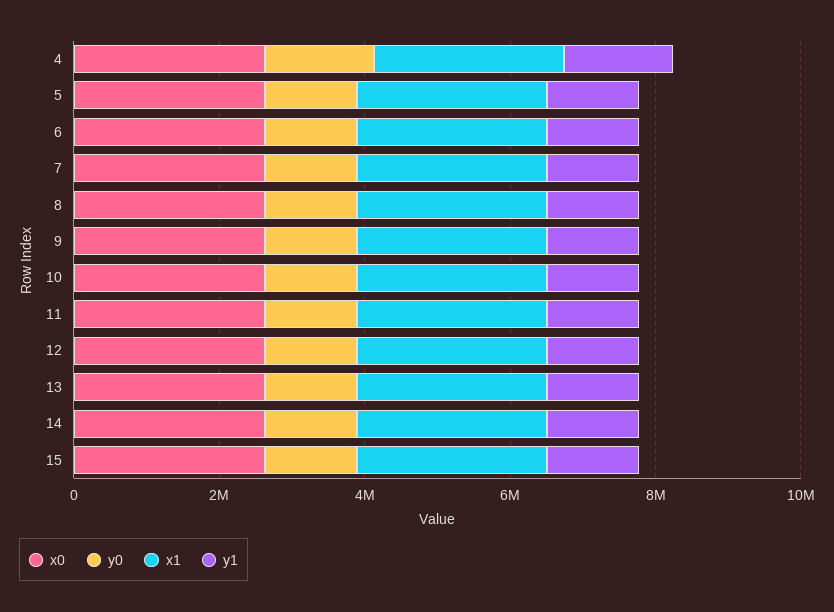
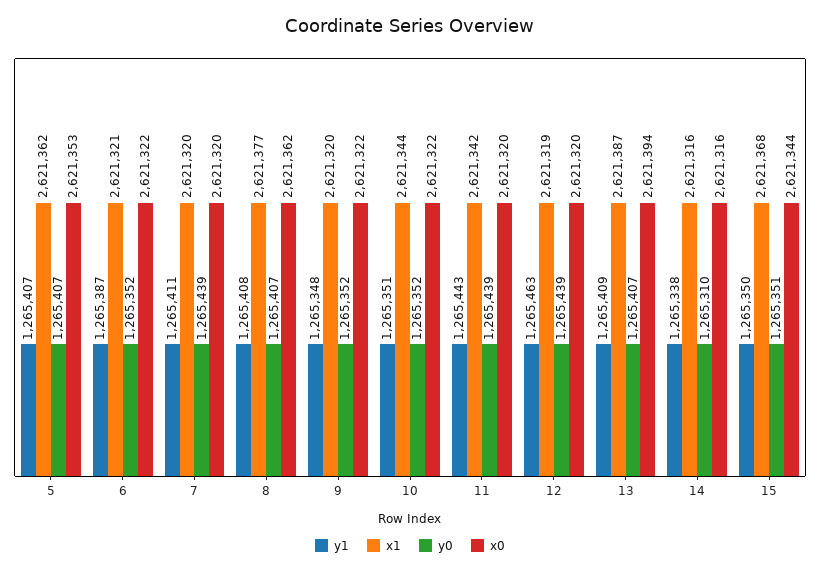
x0, 4: 2500000 -> none
y0, 4: 1500000 -> none
x1, 4: 2500000 -> none
y1, 4: 1500000 -> none

